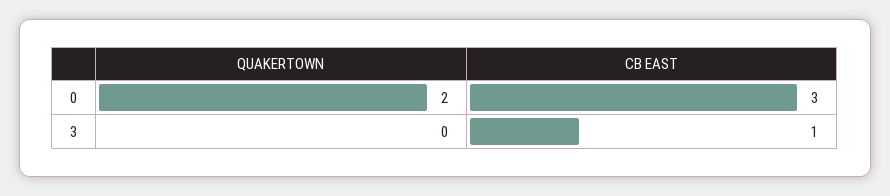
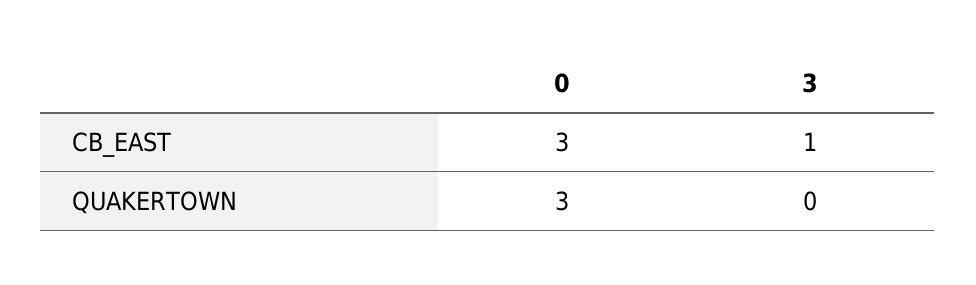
QUAKERTOWN, 0: 2 -> 3

